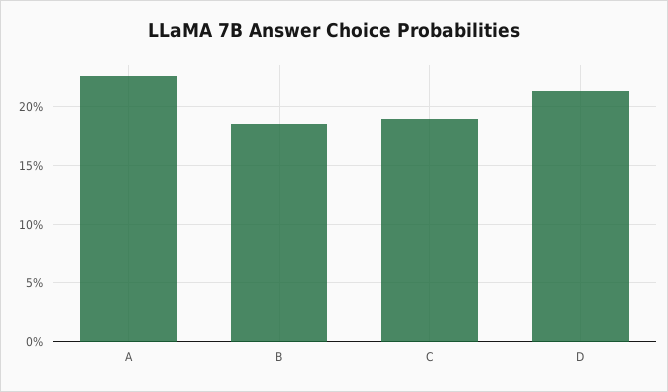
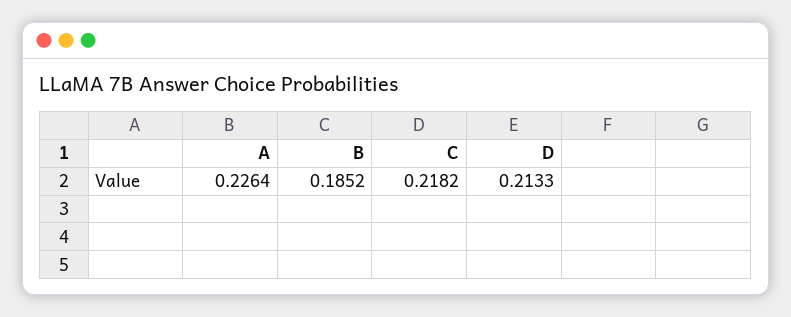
C: 0.19 -> 0.2182

